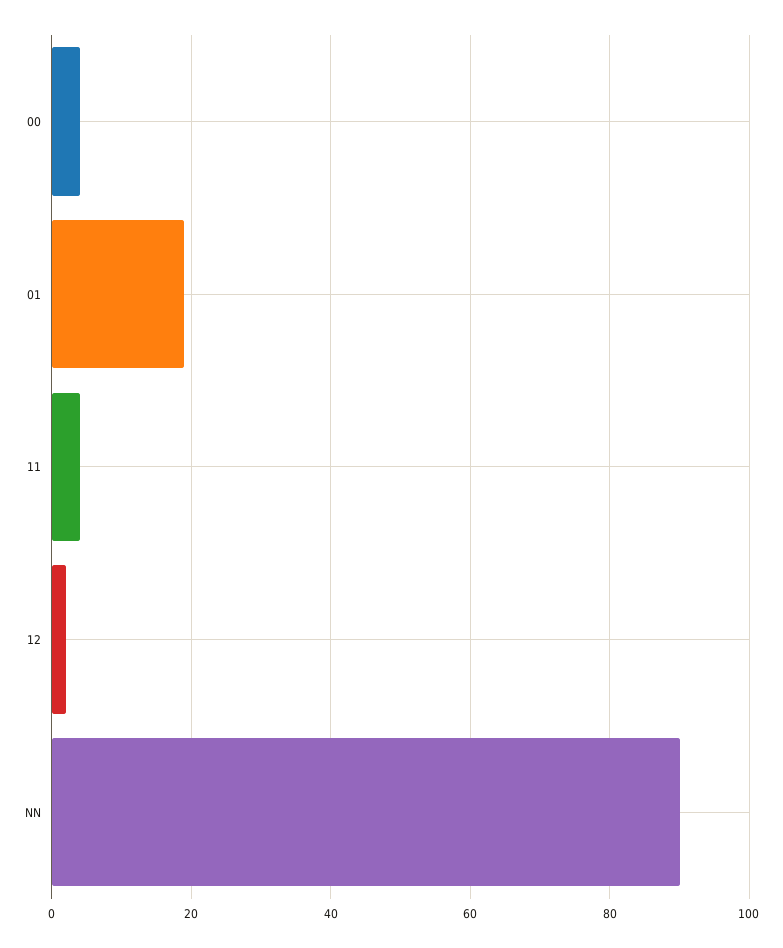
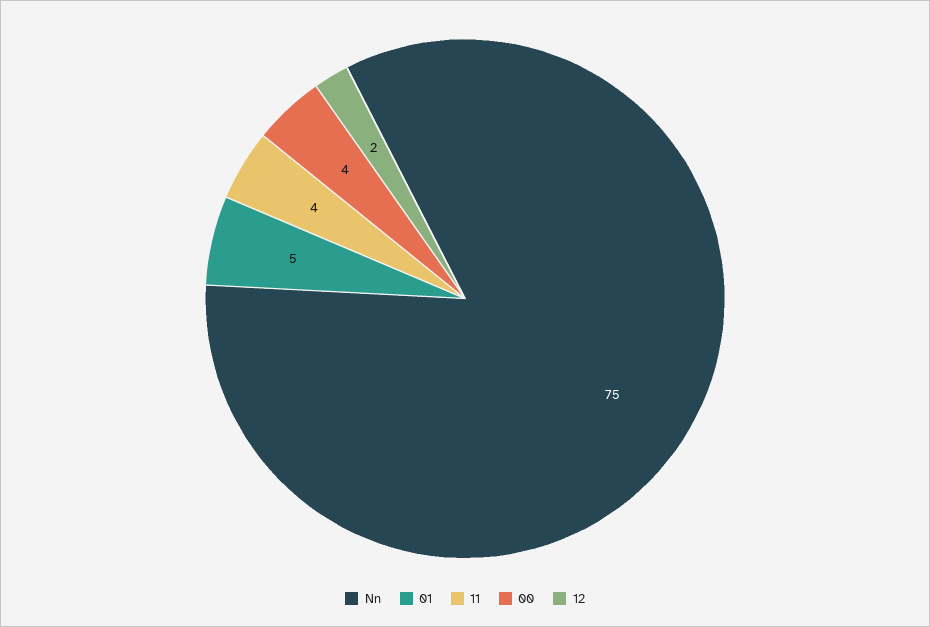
01: 20 -> 5
NN: 90 -> 75

